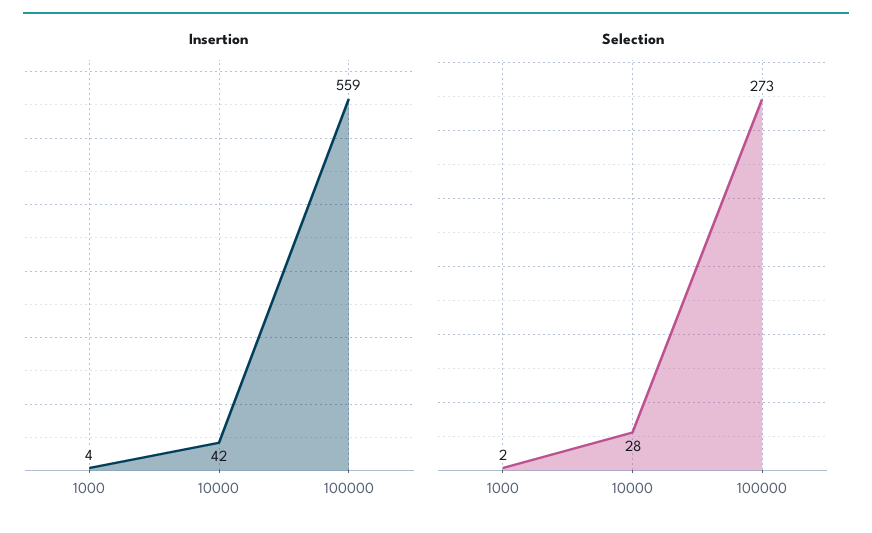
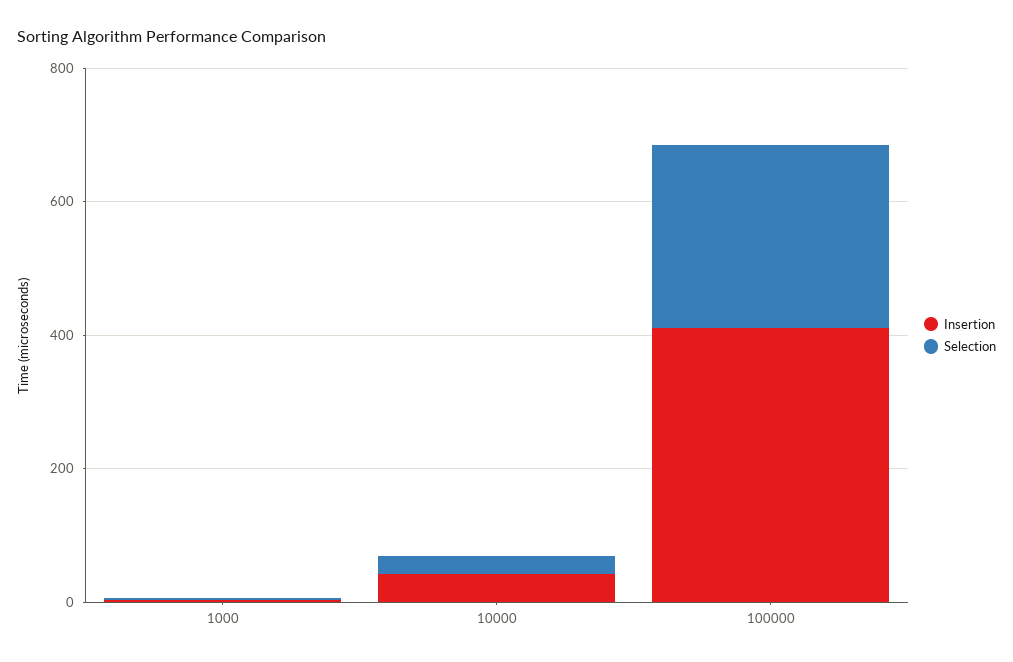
Insertion, 100000: 559 -> 400

